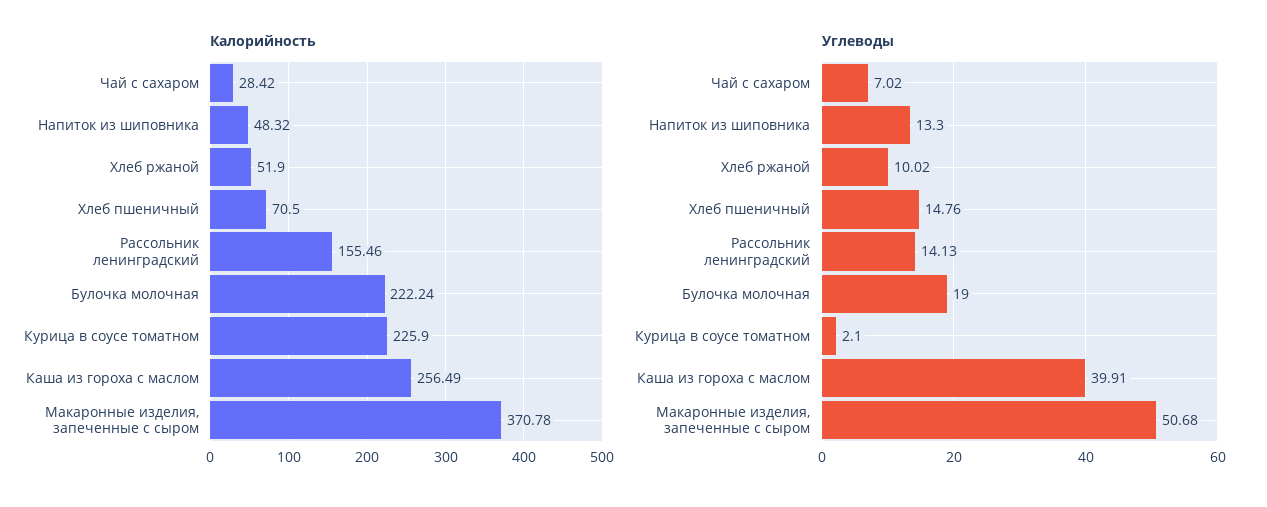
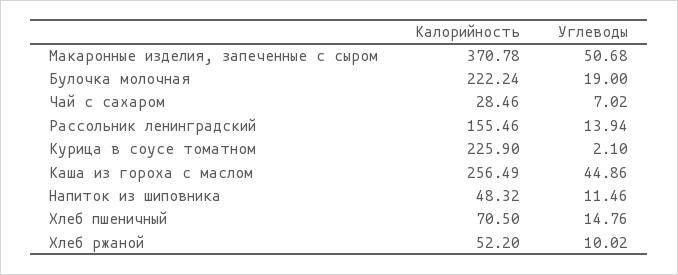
Калорийность, Чай с сахаром: 28.42 -> 28.46
Калорийность, Хлеб ржаной: 51.9 -> 52.2
Углеводы, Напиток из шиповника: 13.3 -> 11.46
Углеводы, Рассольник ленинградский: 14.13 -> 13.94
Углеводы, Каша из гороха с маслом: 39.91 -> 44.86

